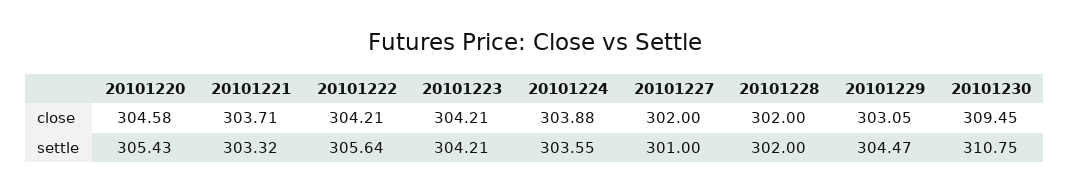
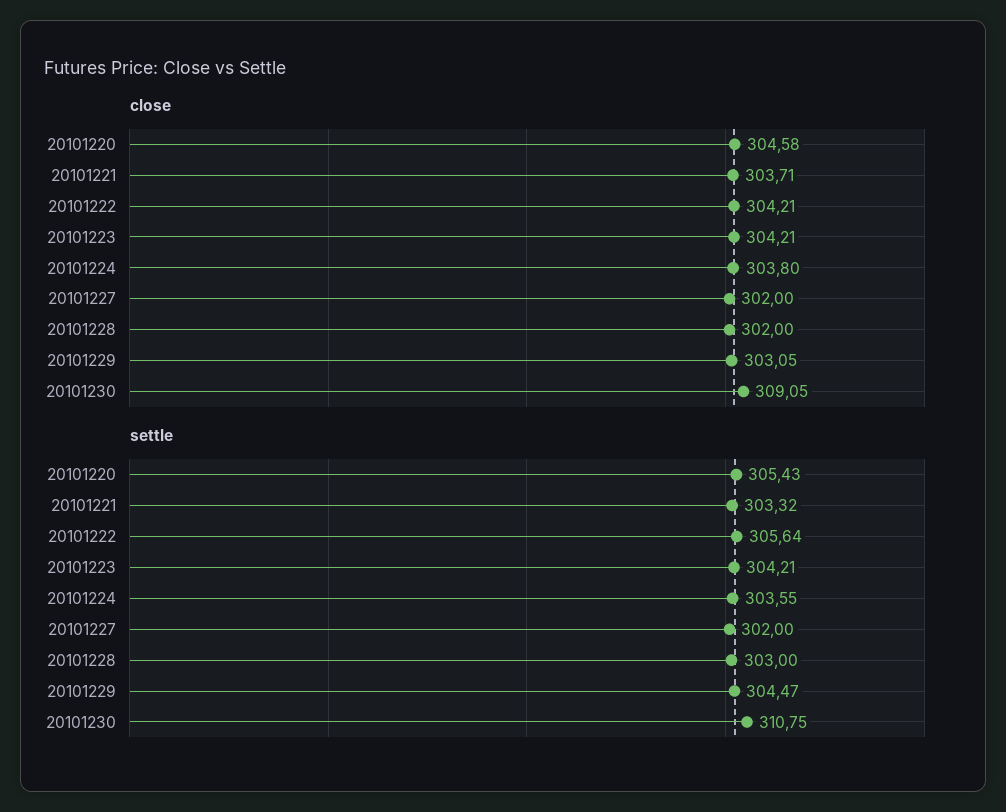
close, 20101224: 303.88 -> 303.8
close, 20101230: 309.45 -> 309.05
settle, 20101227: 301 -> 302
settle, 20101228: 302 -> 303

